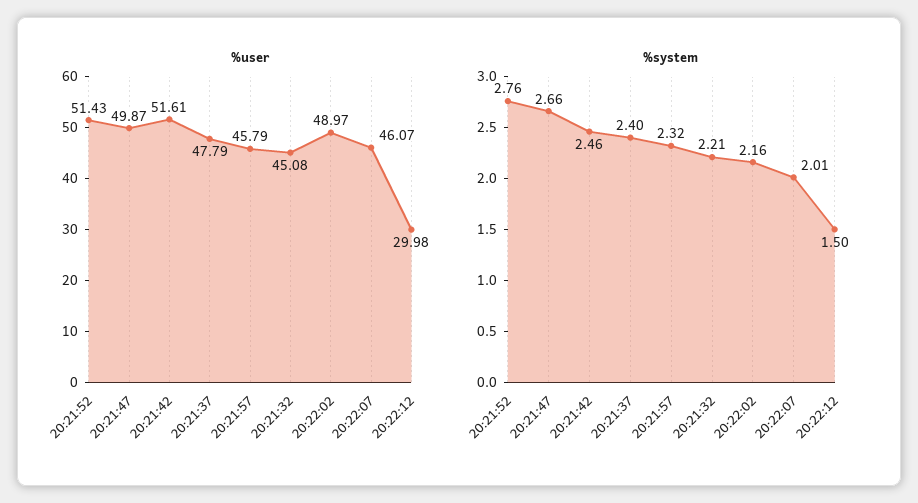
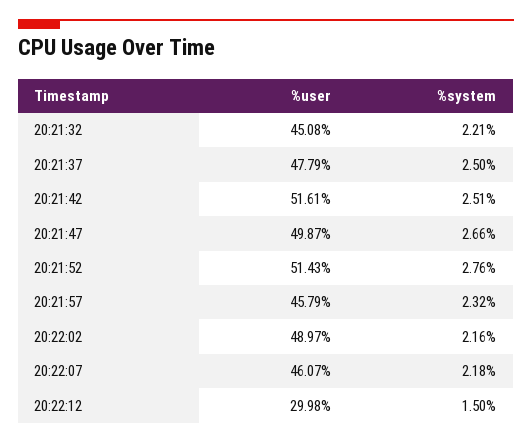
%system, 20:21:42: 2.46 -> 2.51
%system, 20:21:37: 2.4 -> 2.5
%system, 20:22:07: 2.01 -> 2.18

